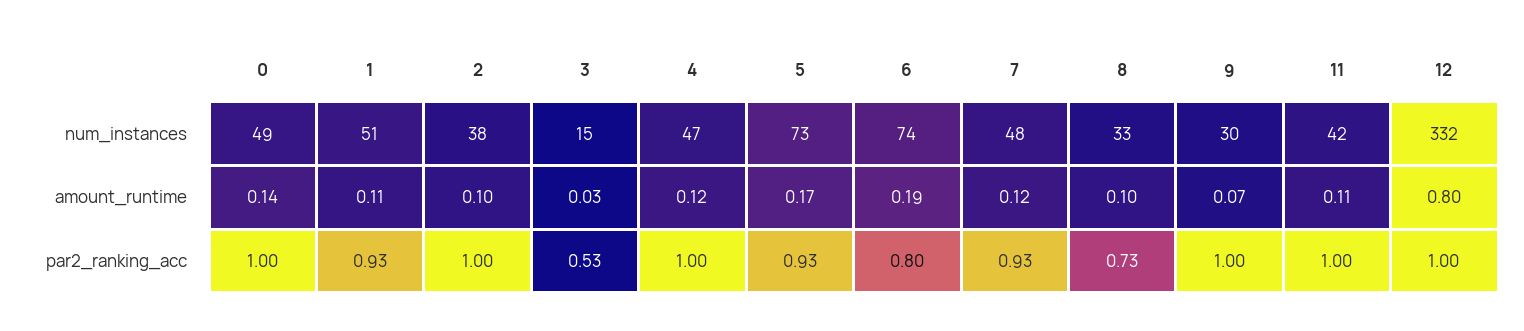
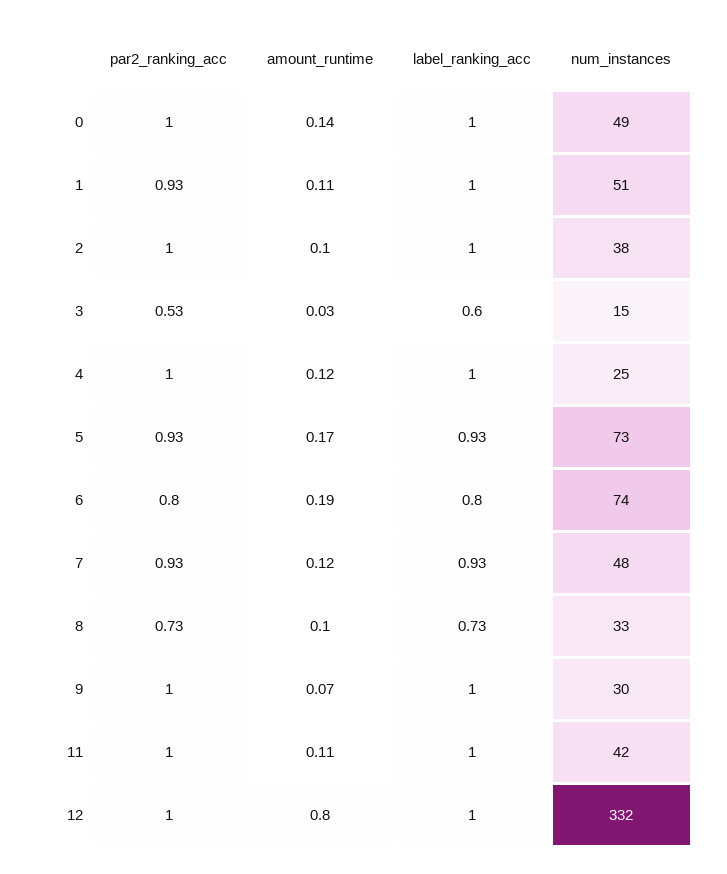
4, num_instances: 47 -> 25
0, label_ranking_acc: none -> 1
1, label_ranking_acc: none -> 1
2, label_ranking_acc: none -> 1
3, label_ranking_acc: none -> 0.6
4, label_ranking_acc: none -> 1
5, label_ranking_acc: none -> 0.93
6, label_ranking_acc: none -> 0.8
7, label_ranking_acc: none -> 0.93
8, label_ranking_acc: none -> 0.73
9, label_ranking_acc: none -> 1
11, label_ranking_acc: none -> 1
12, label_ranking_acc: none -> 1

